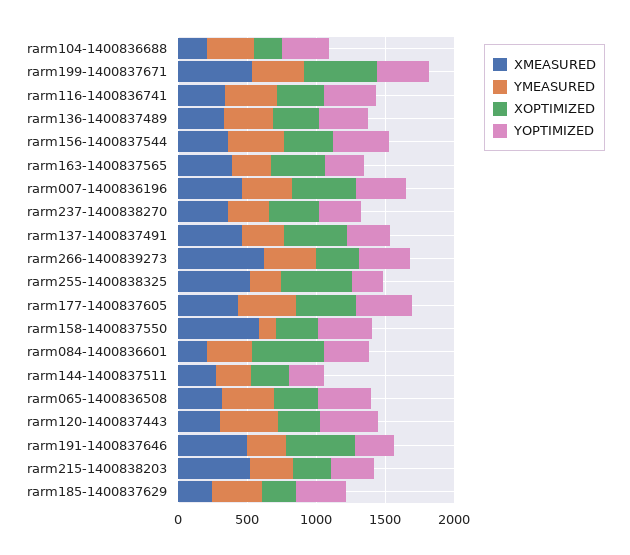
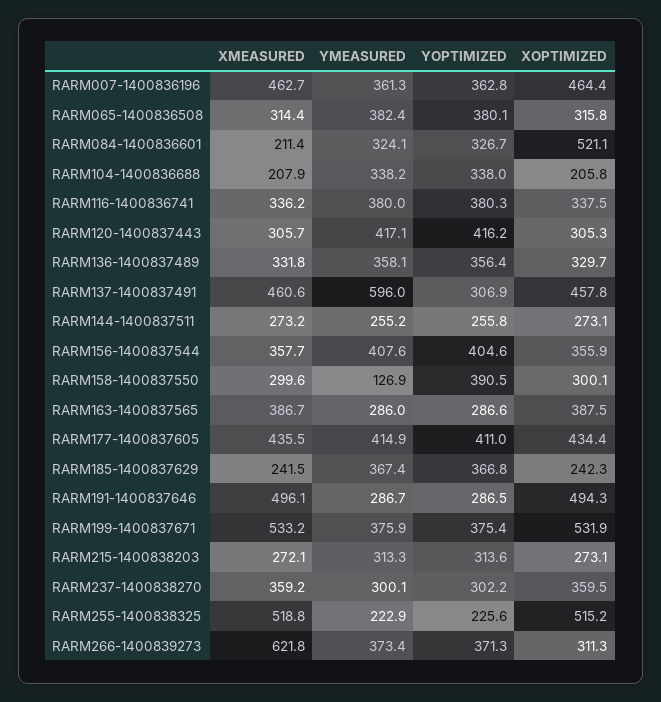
YMEASURED, rarm137-1400837491: 300 -> 596
XMEASURED, rarm158-1400837550: 600 -> 299.6
XMEASURED, rarm215-1400838203: 500 -> 272.1

